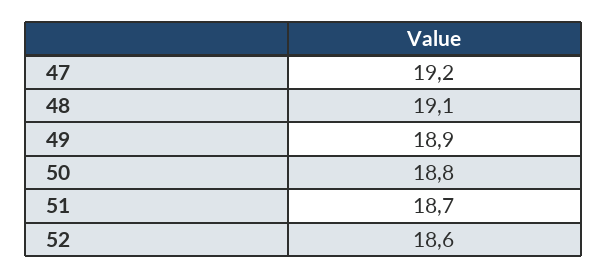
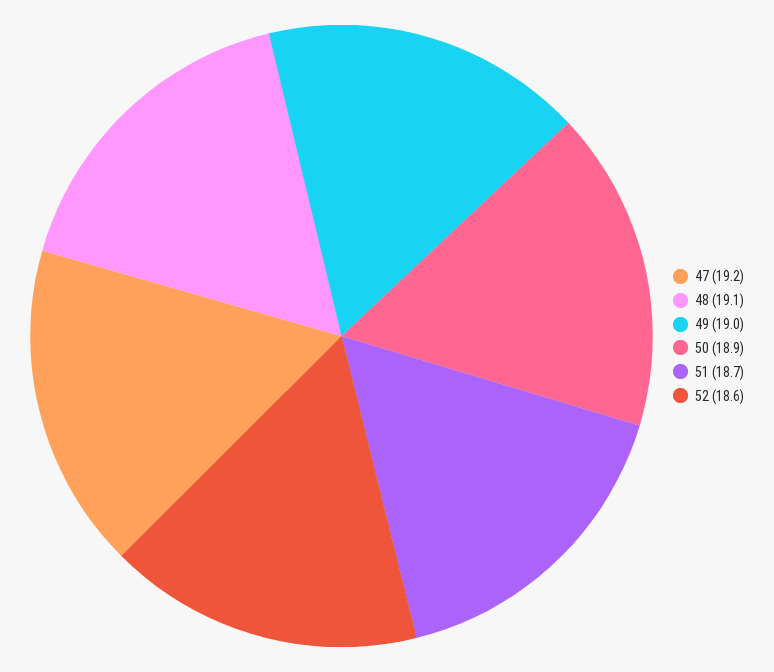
49: 18.9 -> 19
50: 18.8 -> 18.9

